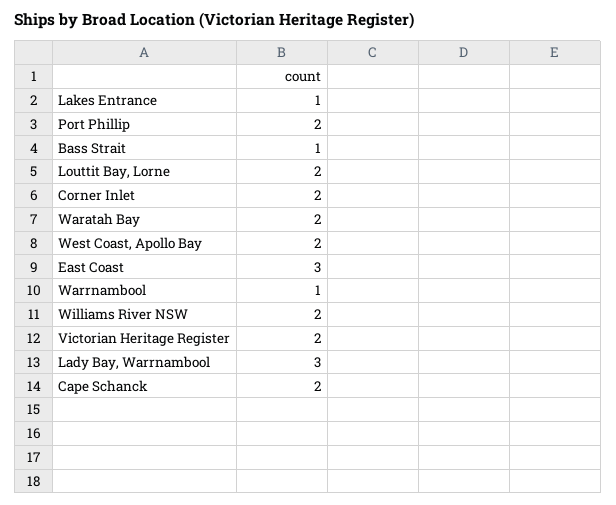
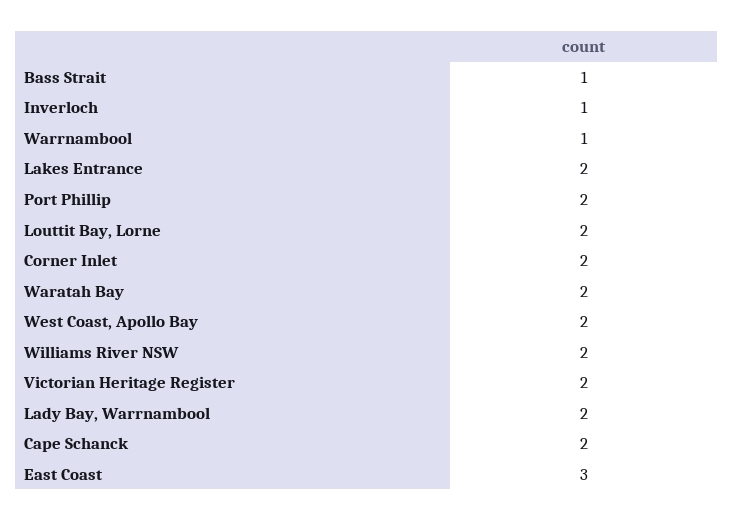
Lakes Entrance: 1 -> 2
Lady Bay, Warrnambool: 3 -> 2
Inverloch: none -> 1

